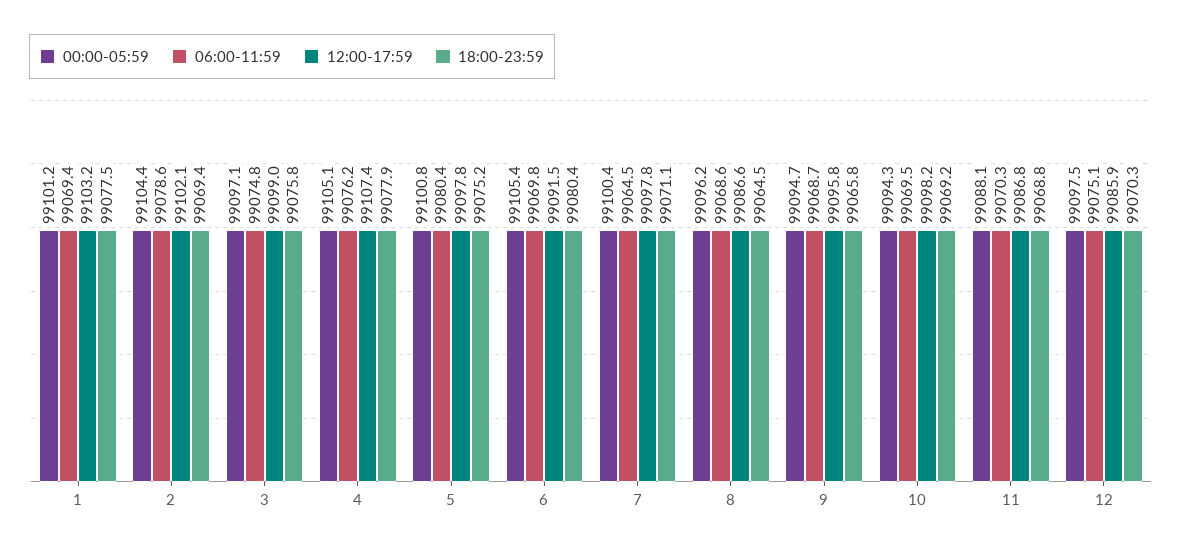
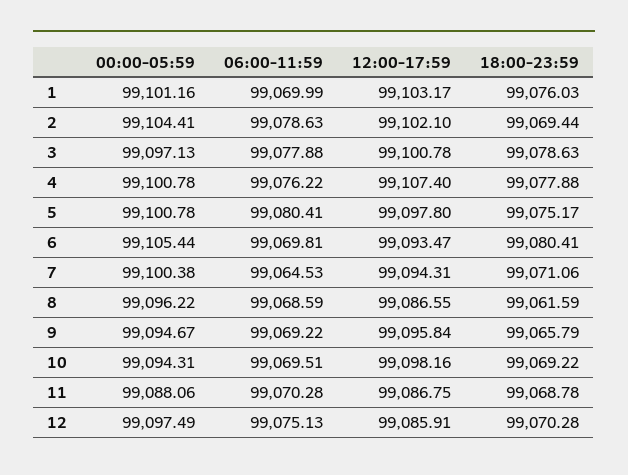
06:00-11:59, 1: 99069.4 -> 99069.99
18:00-23:59, 1: 99077.5 -> 99076.03
06:00-11:59, 3: 99074.8 -> 99077.88
12:00-17:59, 3: 99099 -> 99100.78
18:00-23:59, 3: 99075.8 -> 99078.63
00:00-05:59, 4: 99105.1 -> 99100.78
12:00-17:59, 6: 99091.5 -> 99093.47
12:00-17:59, 7: 99097.8 -> 99094.31
18:00-23:59, 8: 99064.5 -> 99061.59
06:00-11:59, 9: 99068.7 -> 99069.22

